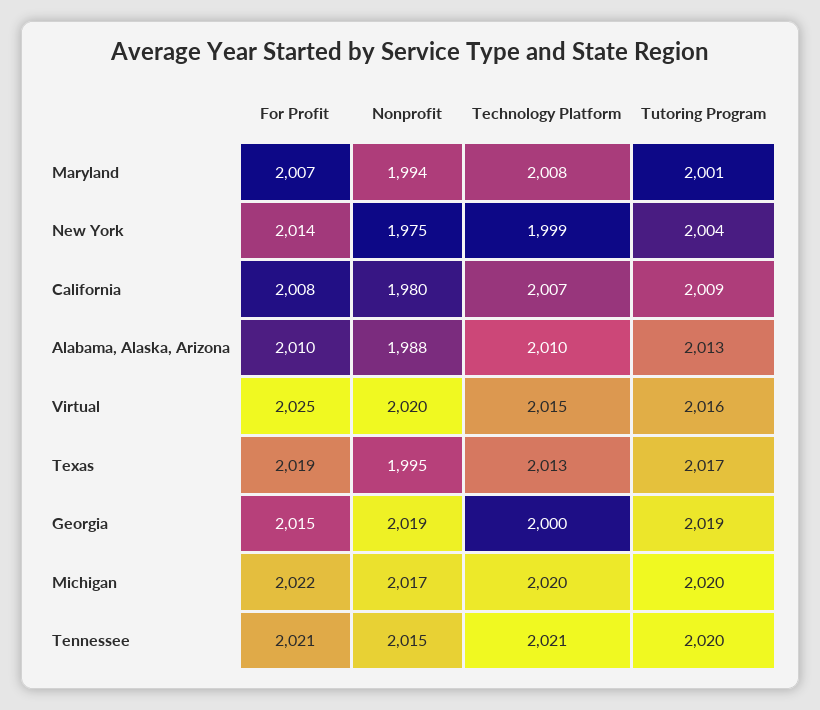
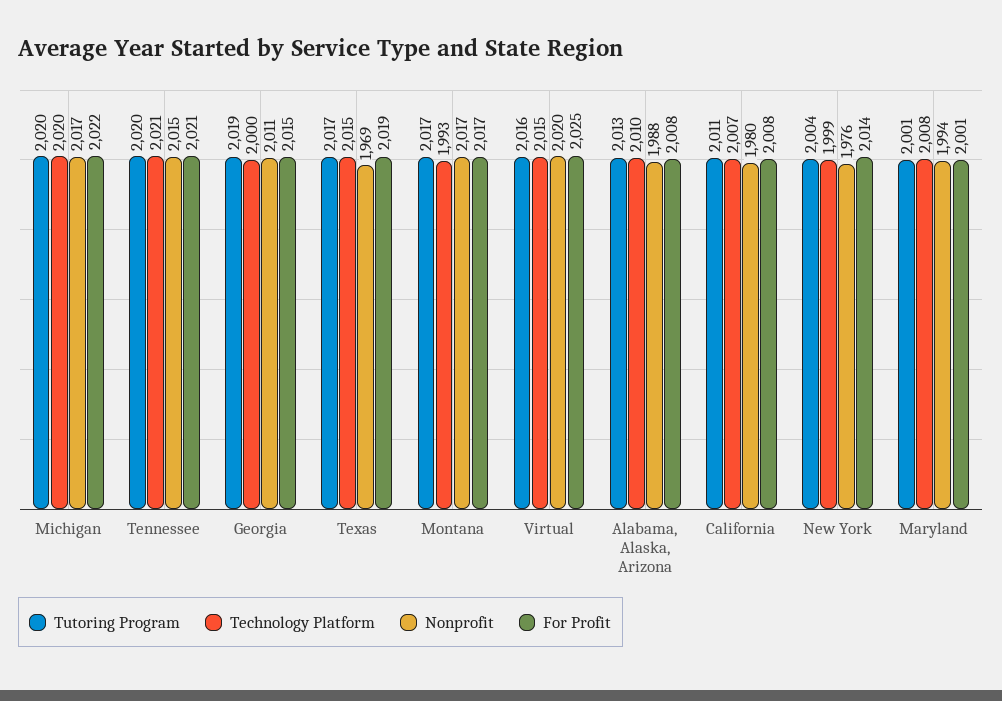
For Profit, Maryland: 2007 -> 2001
Nonprofit, New York: 1975 -> 1976
Tutoring Program, California: 2009 -> 2011
For Profit, Alabama, Alaska, Arizona: 2010 -> 2008
Nonprofit, Texas: 1995 -> 1969
Technology Platform, Texas: 2013 -> 2015
Nonprofit, Georgia: 2019 -> 2011
Tutoring Program, Montana: none -> 2017
Technology Platform, Montana: none -> 1993
Nonprofit, Montana: none -> 2017
For Profit, Montana: none -> 2017

